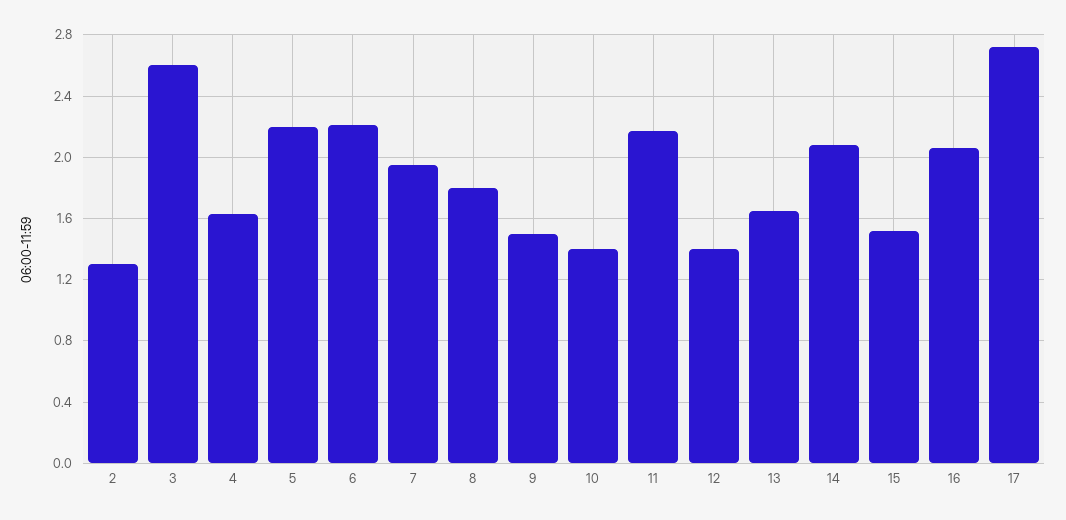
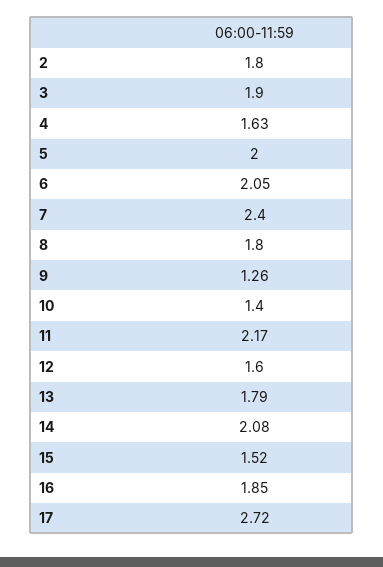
2: 1.3 -> 1.8
3: 2.6 -> 1.9
5: 2.2 -> 2
6: 2.2 -> 2.05
7: 1.95 -> 2.4
9: 1.5 -> 1.26
12: 1.4 -> 1.6
13: 1.65 -> 1.79
16: 2.05 -> 1.85

